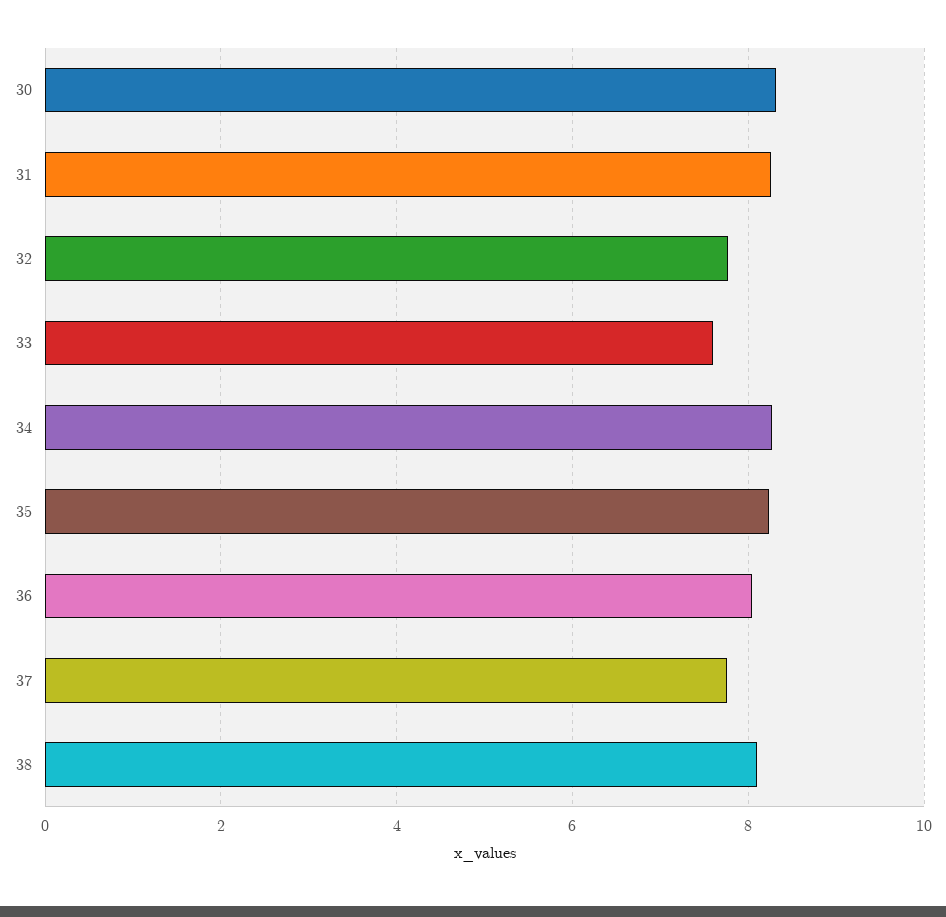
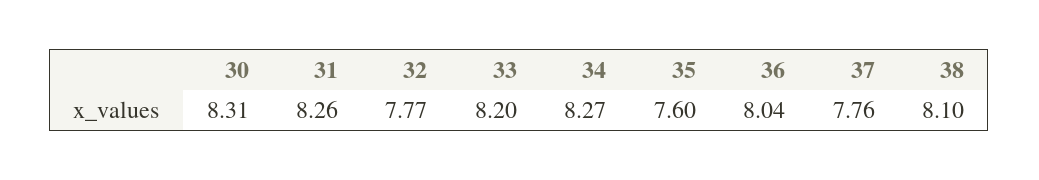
33: 7.6 -> 8.2
35: 8.2 -> 7.6

